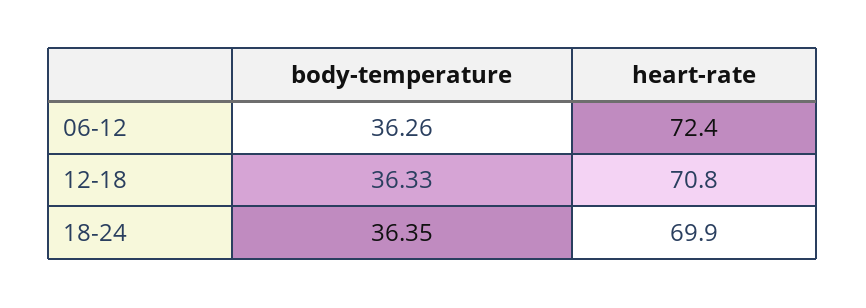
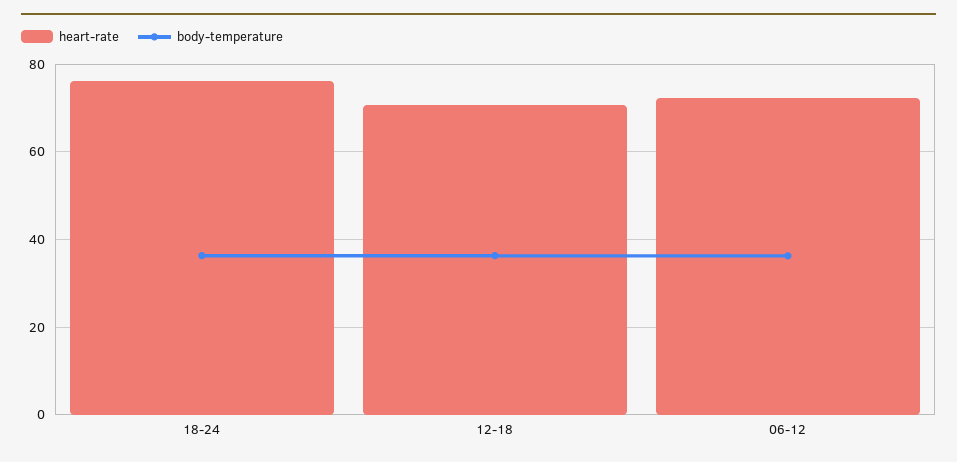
heart-rate, 18-24: 69.9 -> 76

